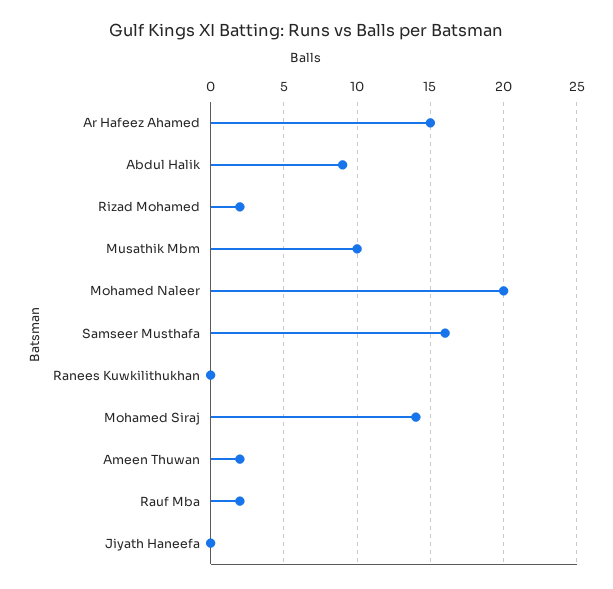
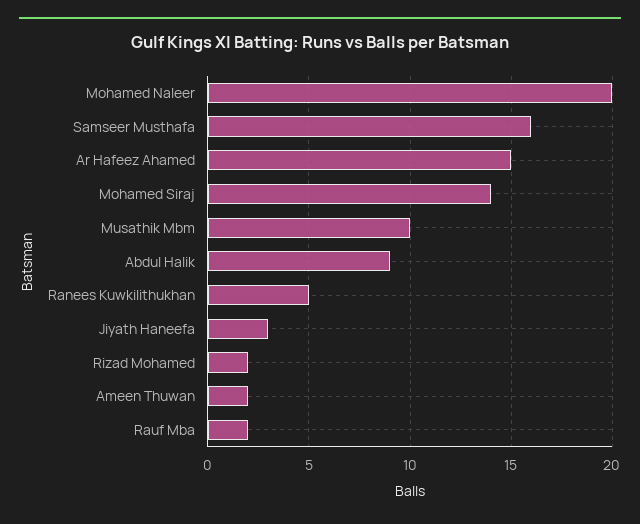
Ranees Kuwkilithukhan: 0 -> 5
Jiyath Haneefa: 0 -> 3

